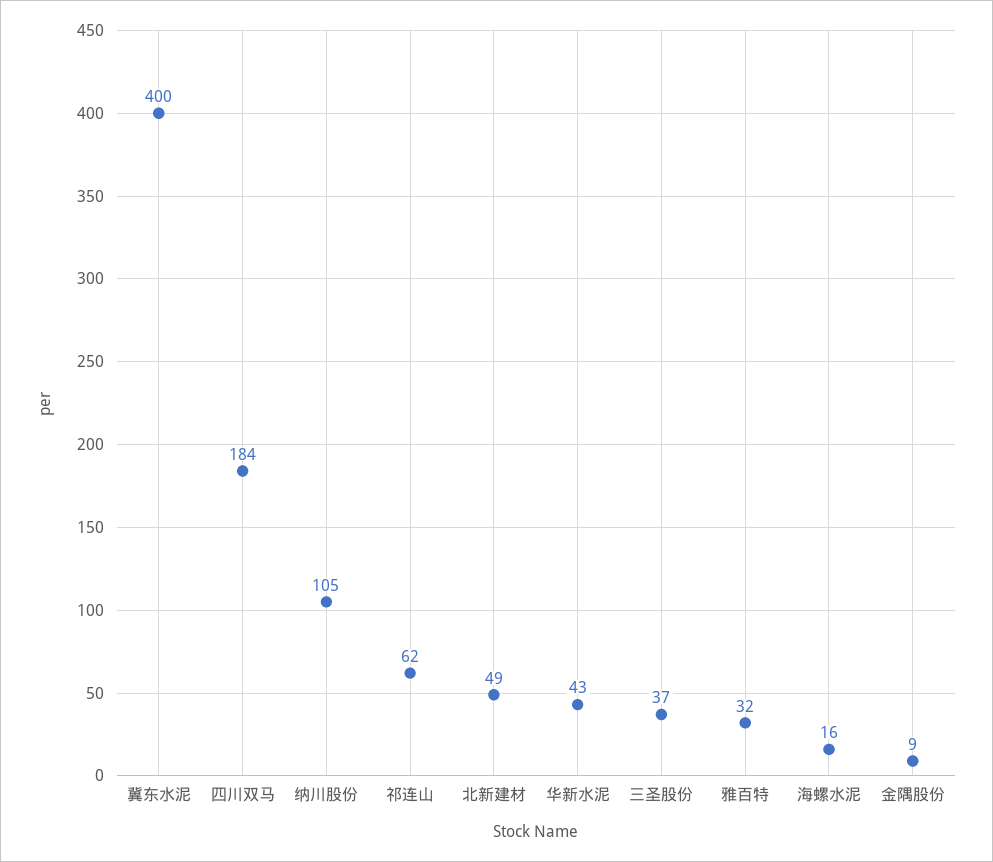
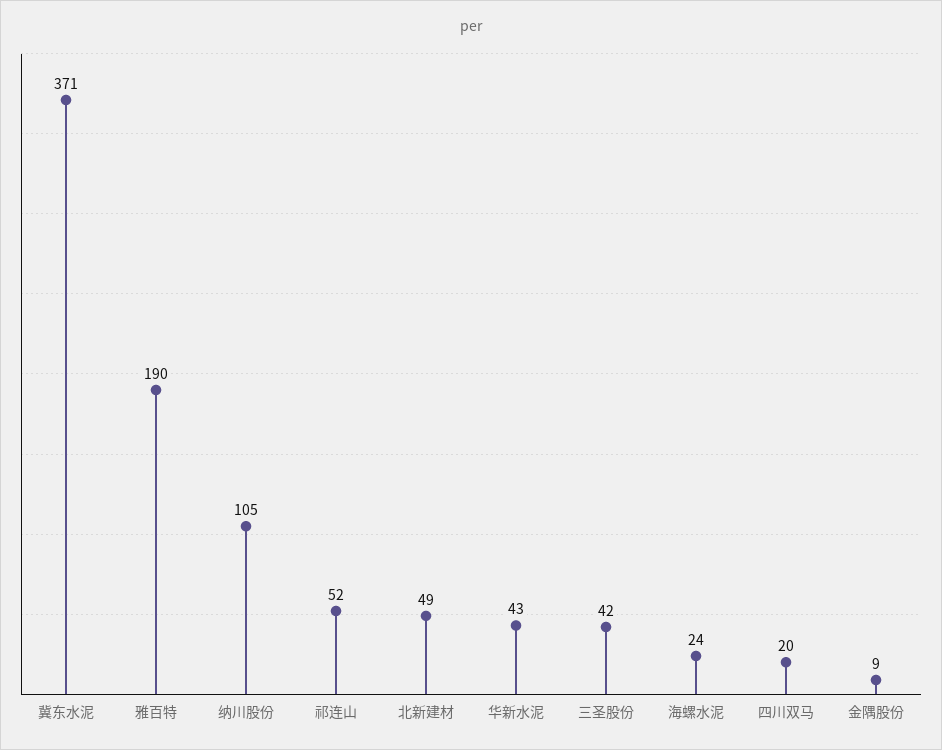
冀东水泥: 400 -> 371
四川双马: 184 -> 20
祁连山: 62 -> 52
三圣股份: 37 -> 42
雅百特: 32 -> 190
海螺水泥: 16 -> 24

